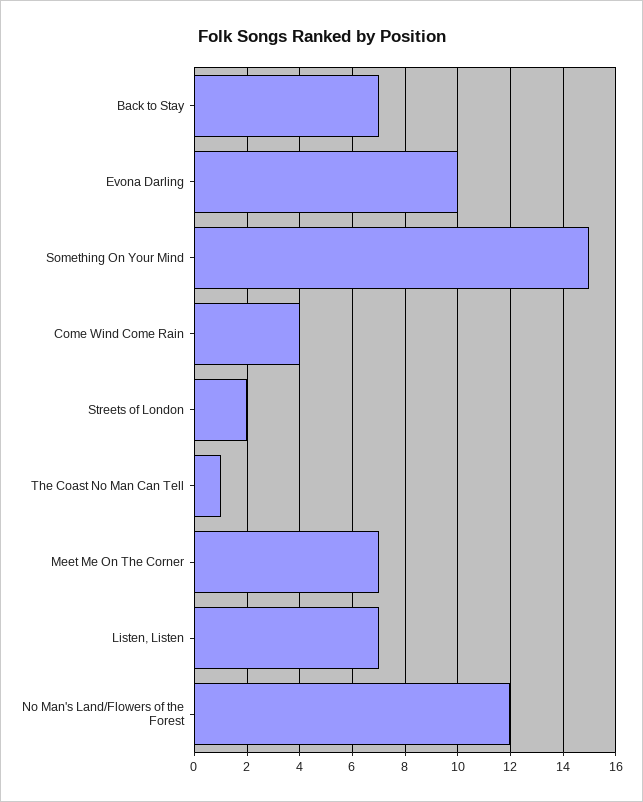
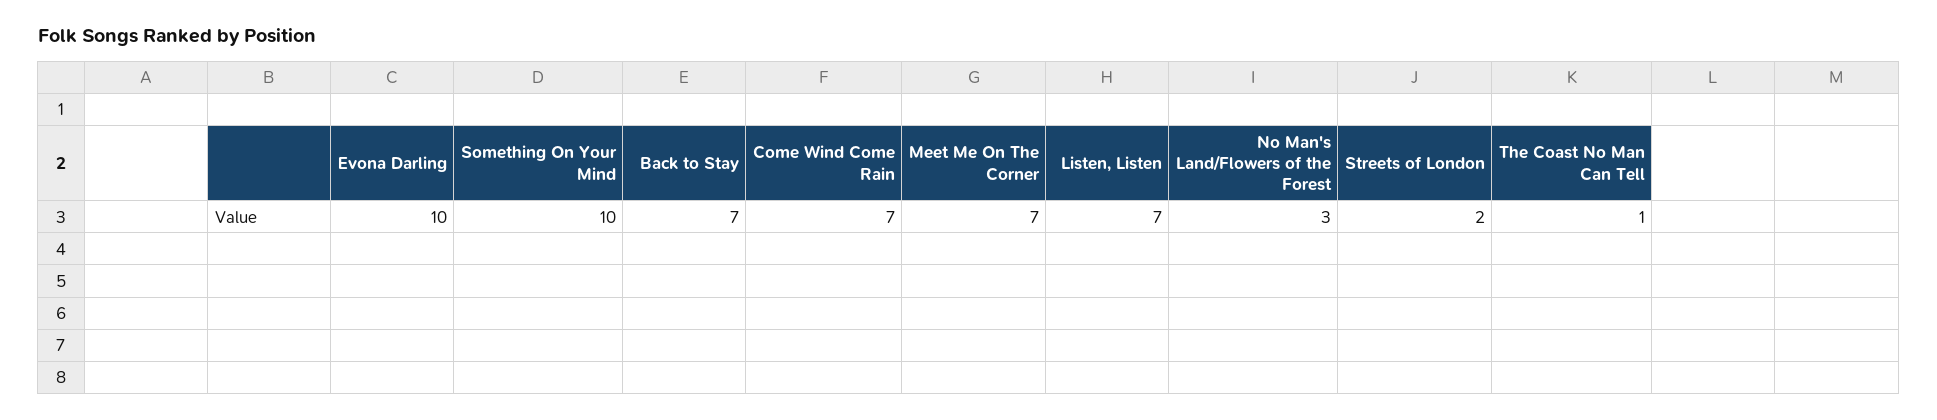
Something On Your Mind: 15 -> 10
Come Wind Come Rain: 4 -> 7
No Man's Land/Flowers of the Forest: 12 -> 3

